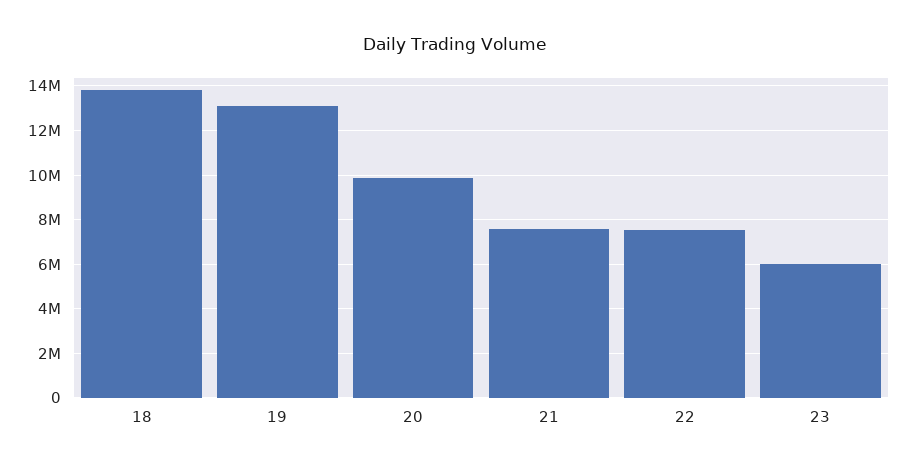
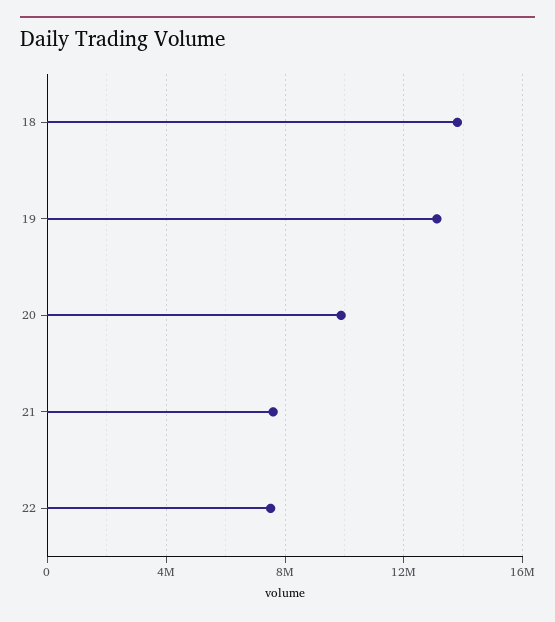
23: 6000000 -> none

